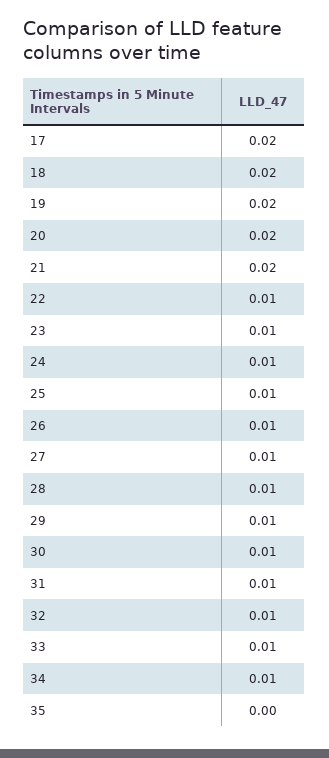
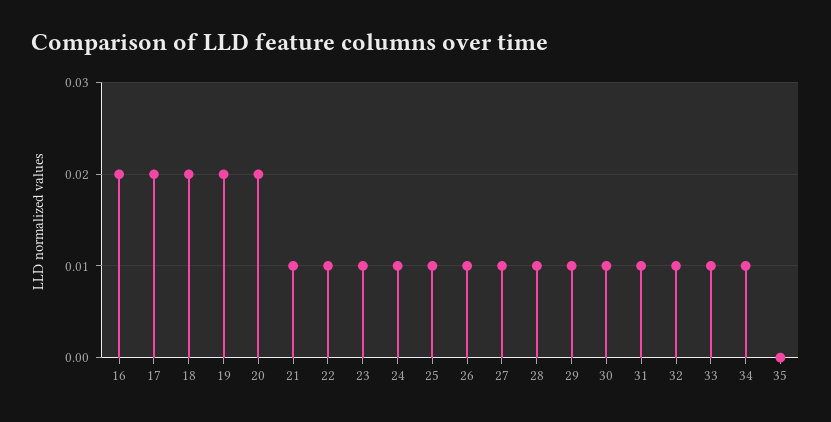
21: 0.02 -> 0.01
16: none -> 0.02

